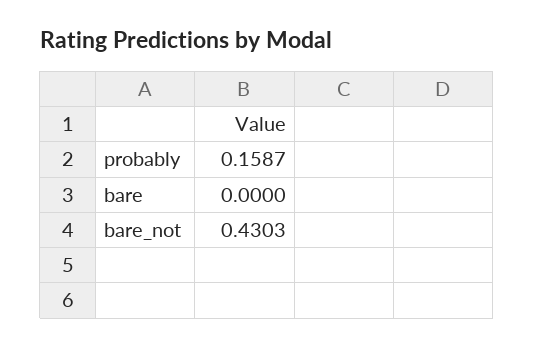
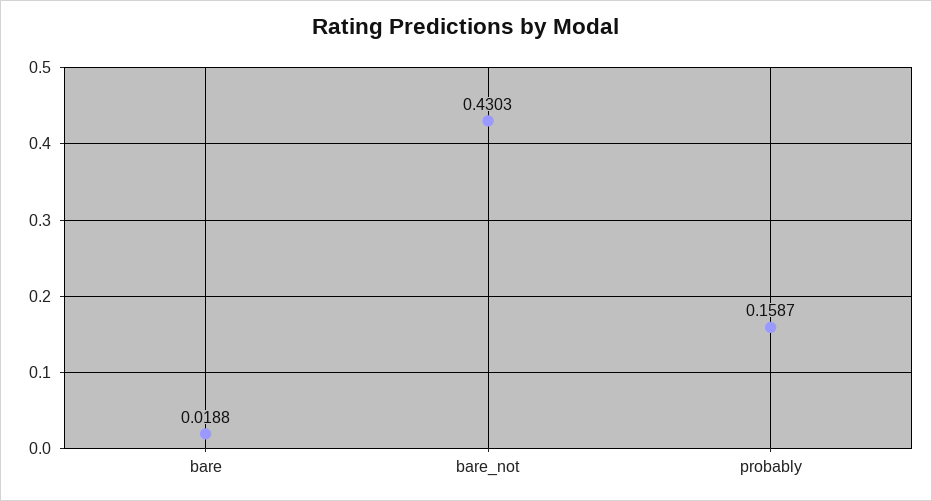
bare: 0 -> 0.0188

